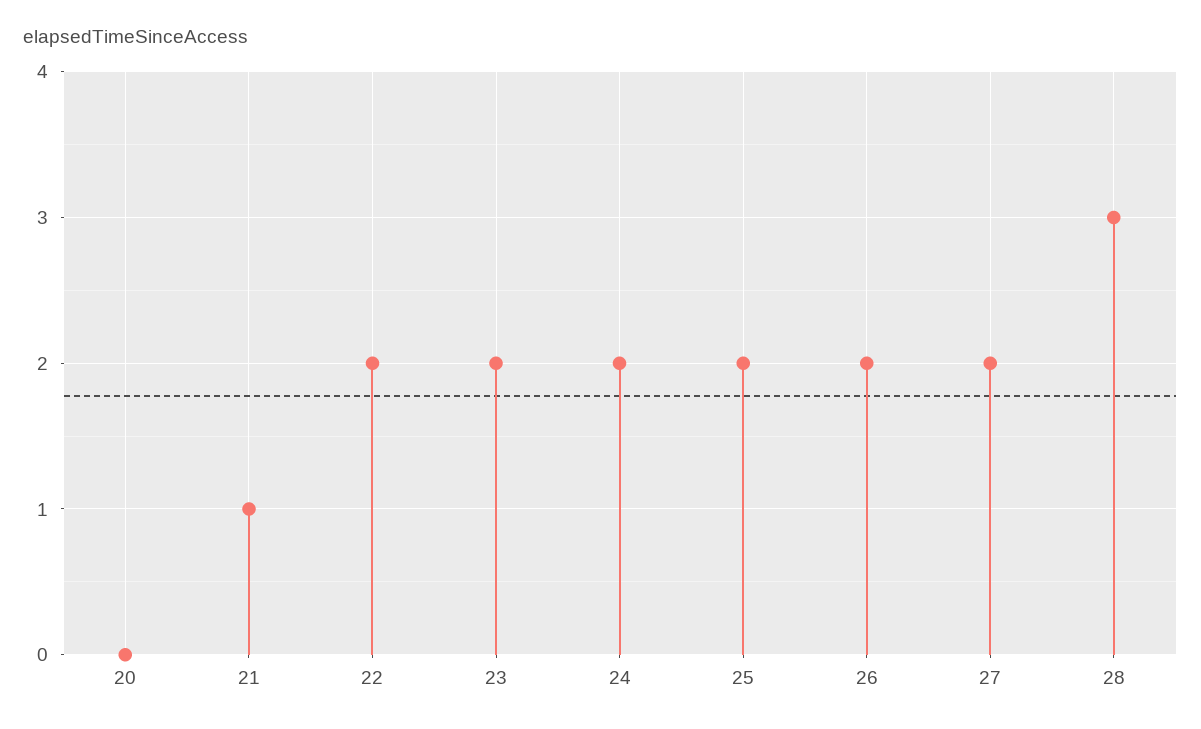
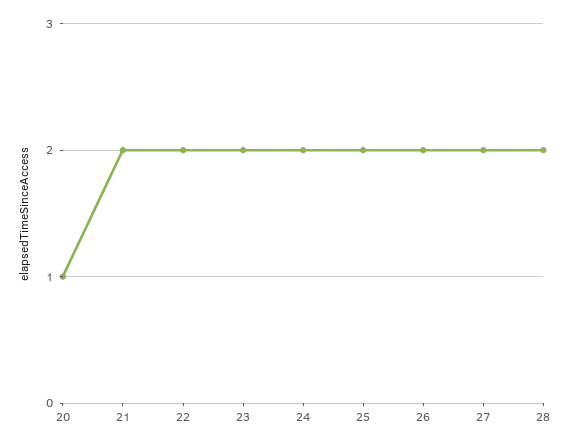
20: 0 -> 1
21: 1 -> 2
28: 3 -> 2

